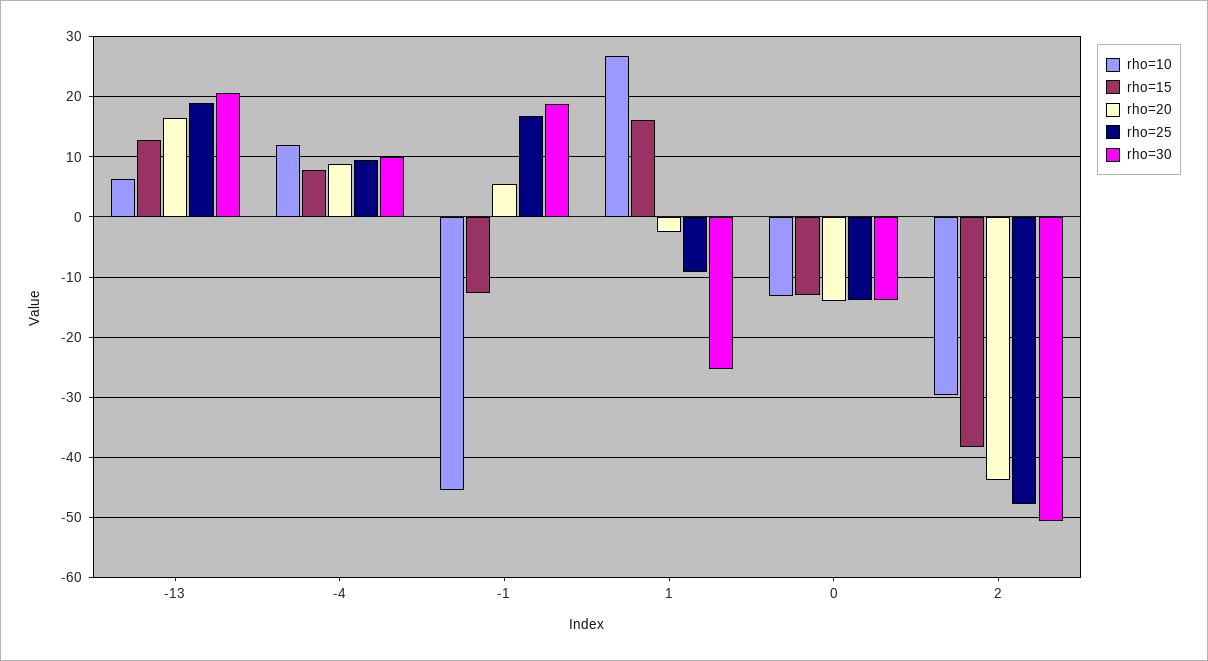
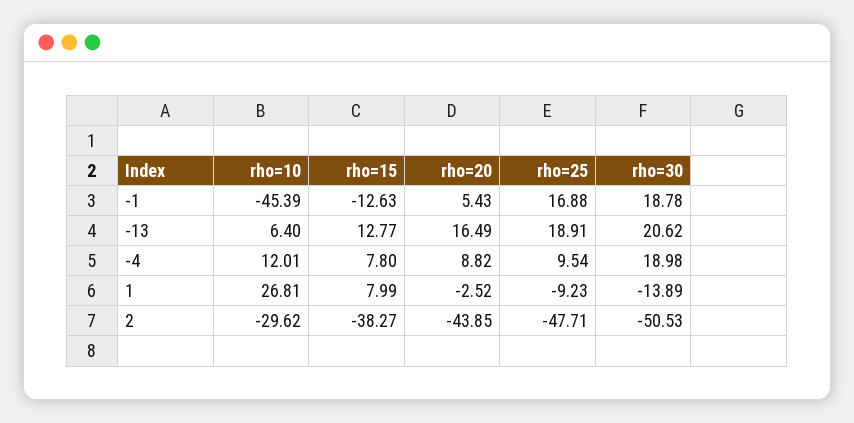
rho=30, -4: 10 -> 18.98
rho=15, 1: 16 -> 7.99
rho=30, 1: -25 -> -13.89
rho=10, 0: -13 -> none
rho=15, 0: -13 -> none
rho=20, 0: -14 -> none
rho=25, 0: -14 -> none
rho=30, 0: -14 -> none

